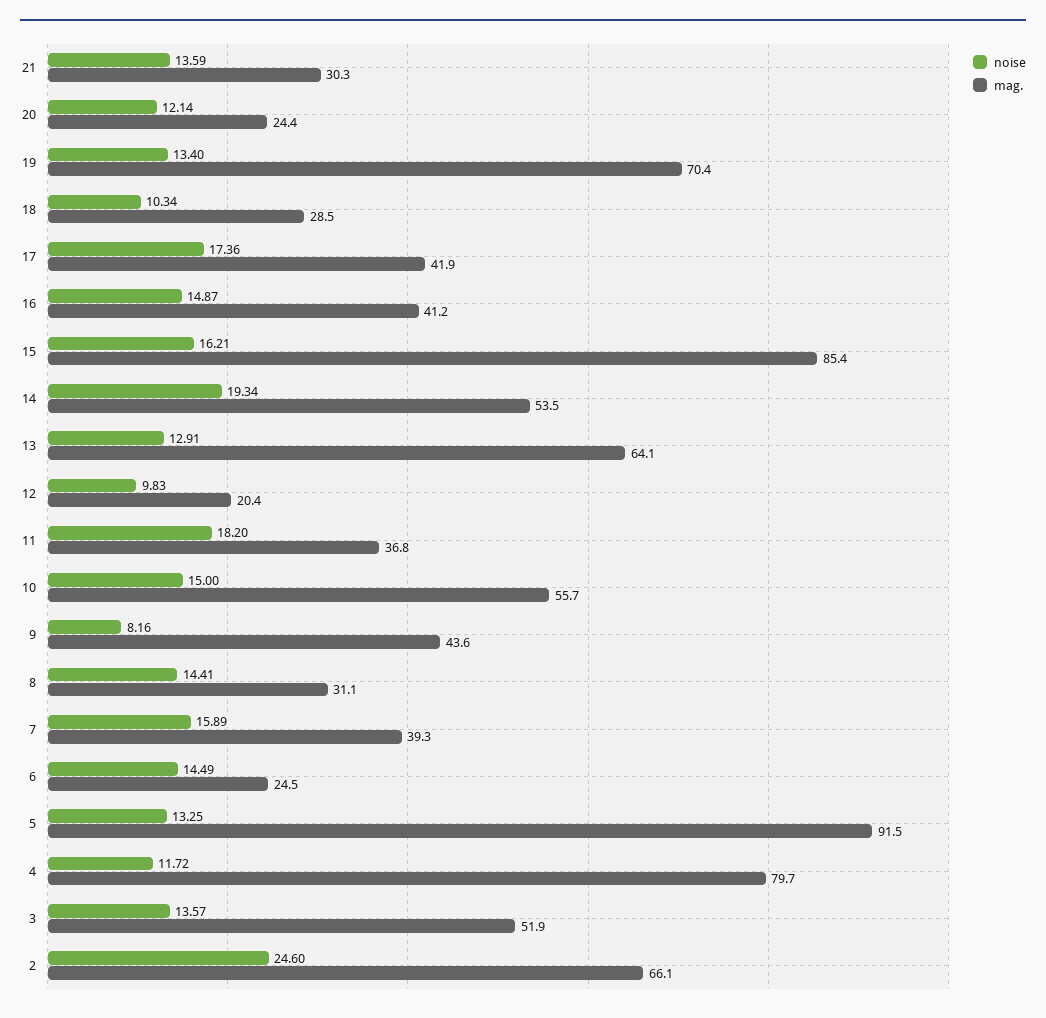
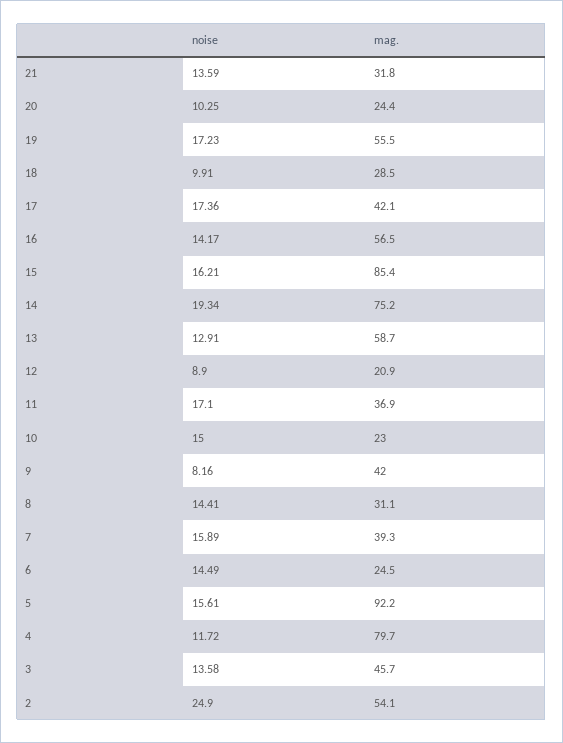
mag., 21: 30.3 -> 31.8
noise, 20: 12.14 -> 10.25
noise, 19: 13.4 -> 17.23
mag., 19: 70.4 -> 55.5
noise, 18: 10.34 -> 9.91
mag., 17: 41.9 -> 42.1
noise, 16: 14.87 -> 14.17
mag., 16: 41.2 -> 56.5
mag., 14: 53.5 -> 75.2
mag., 13: 64.1 -> 58.7
noise, 12: 9.83 -> 8.9
mag., 12: 20.4 -> 20.9
noise, 11: 18.2 -> 17.1
mag., 11: 36.8 -> 36.9
mag., 10: 55.7 -> 23
mag., 9: 43.6 -> 42
noise, 5: 13.25 -> 15.61
mag., 5: 91.5 -> 92.2
noise, 3: 13.57 -> 13.58
mag., 3: 51.9 -> 45.7
noise, 2: 24.6 -> 24.9
mag., 2: 66.1 -> 54.1

